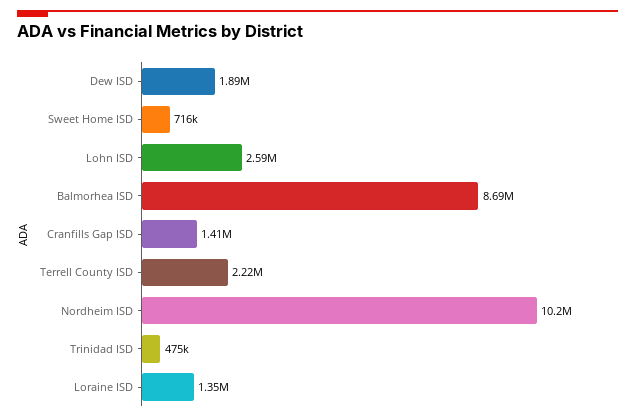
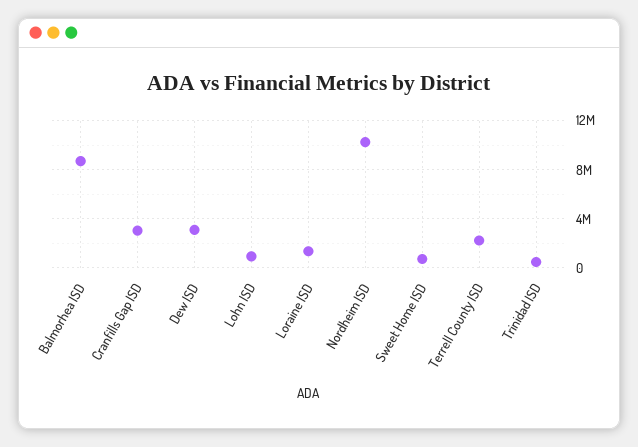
Dew ISD: 1890000 -> 3000000
Lohn ISD: 2590000 -> 1000000
Cranfills Gap ISD: 1410000 -> 3000000

